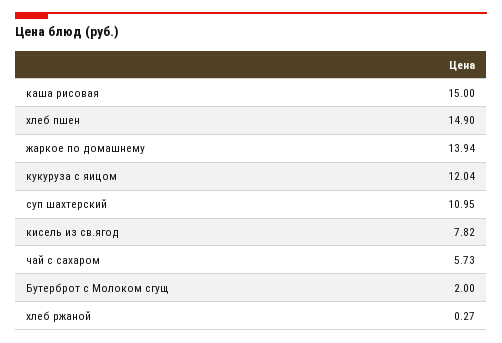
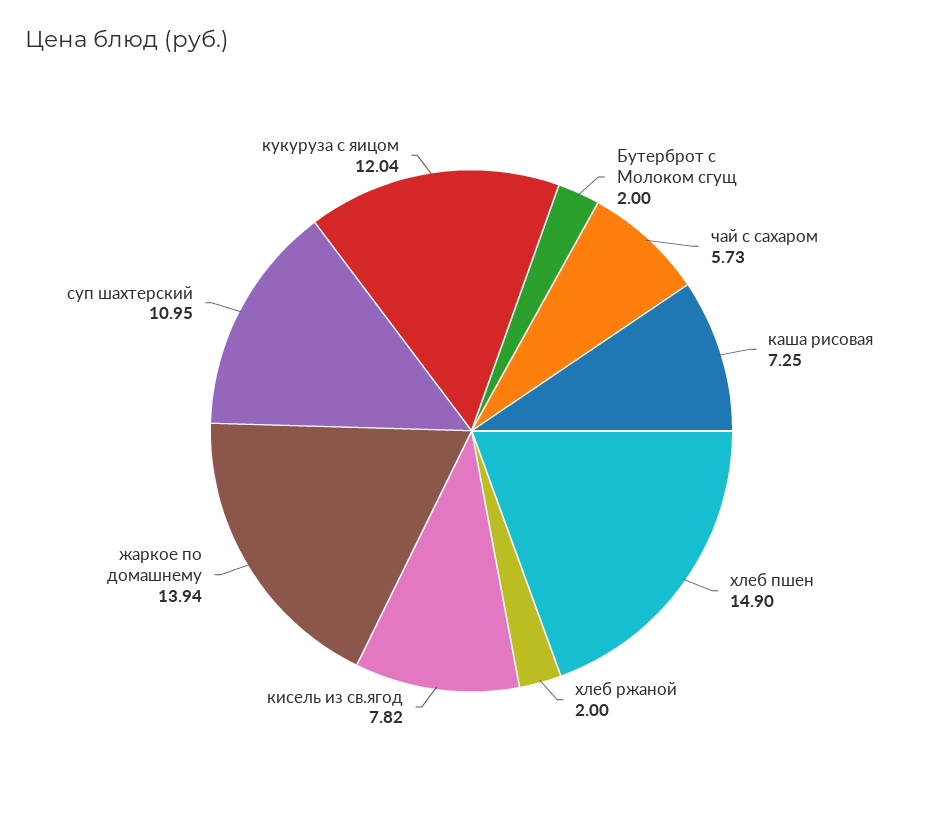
каша рисовая: 15 -> 7.25
хлеб ржаной: 0.27 -> 2

